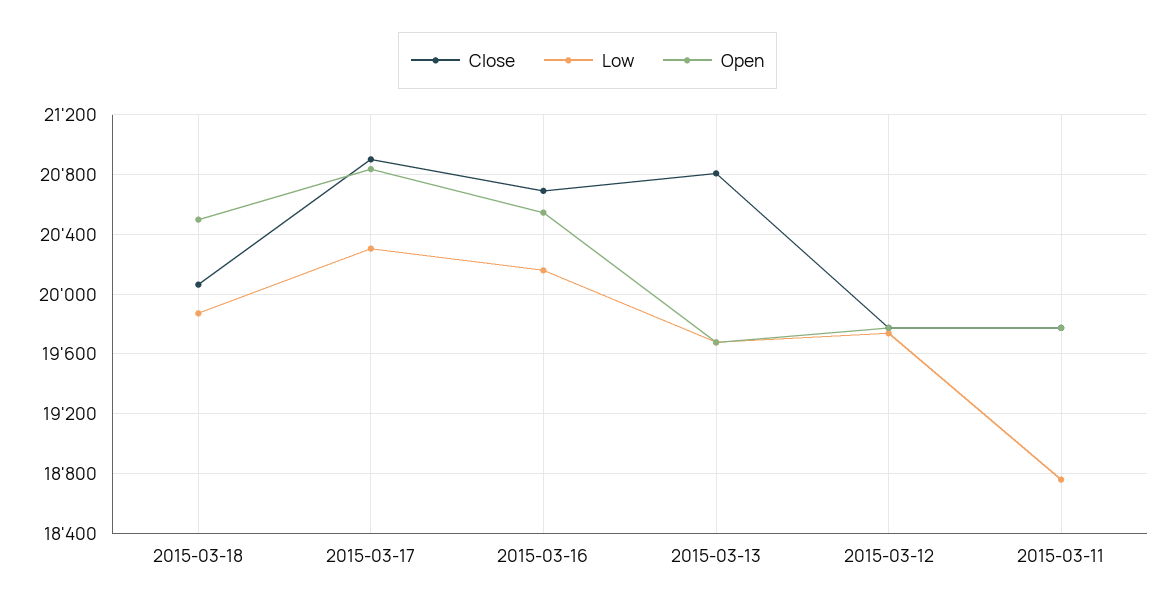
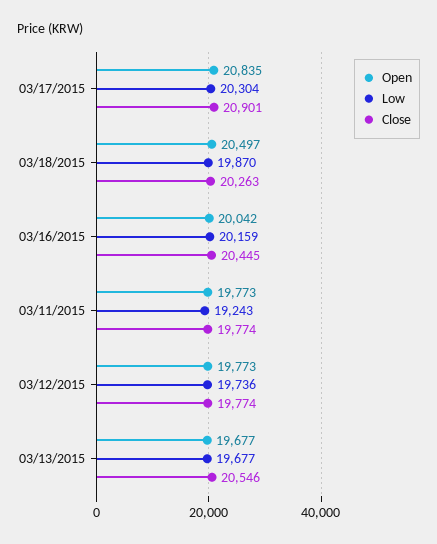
Close, 2015-03-18: 20050 -> 20263
Close, 2015-03-16: 20700 -> 20445
Open, 2015-03-16: 20550 -> 20042
Close, 2015-03-13: 20800 -> 20546
Low, 2015-03-11: 18750 -> 19243

